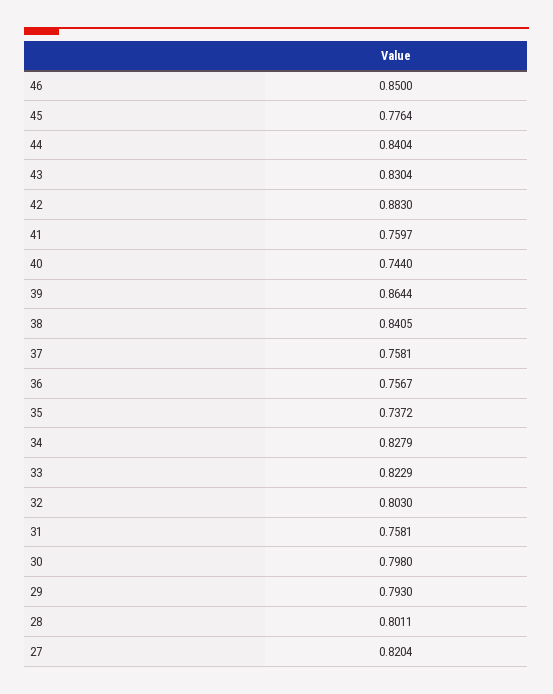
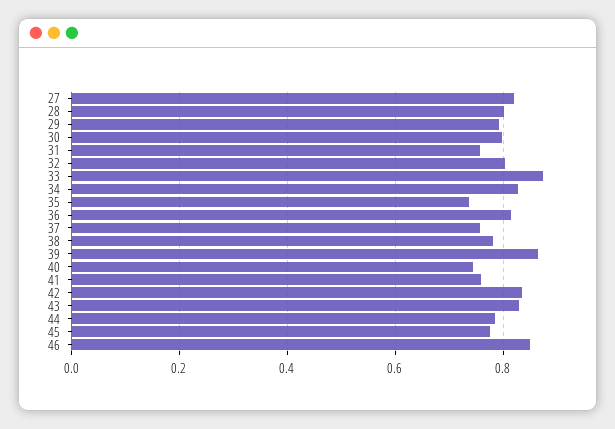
44: 0.8404 -> 0.78
42: 0.883 -> 0.84
38: 0.8405 -> 0.78
36: 0.7567 -> 0.82
33: 0.8229 -> 0.88

